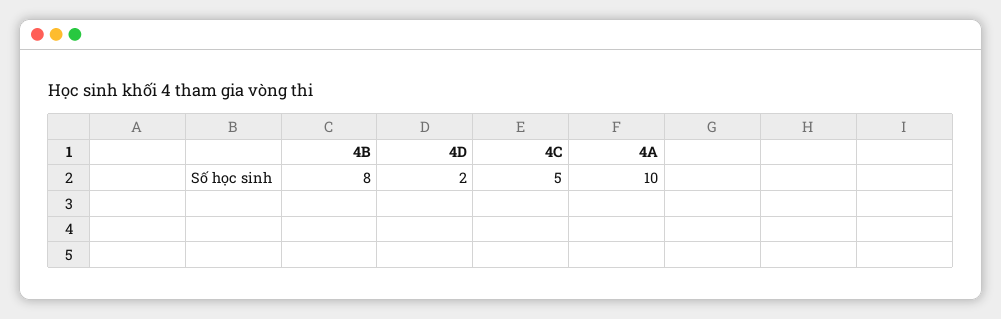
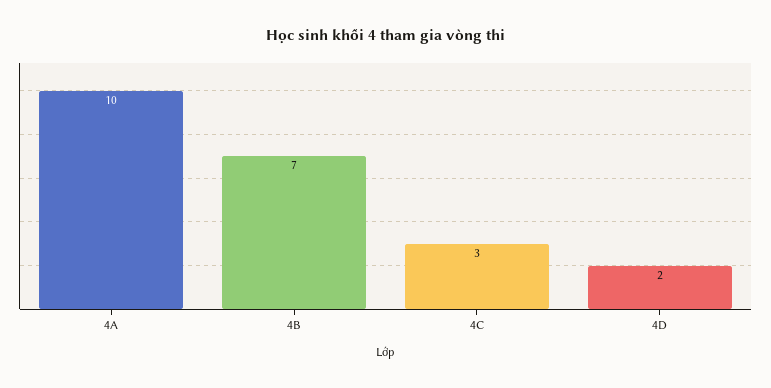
4B: 8 -> 7
4C: 5 -> 3

